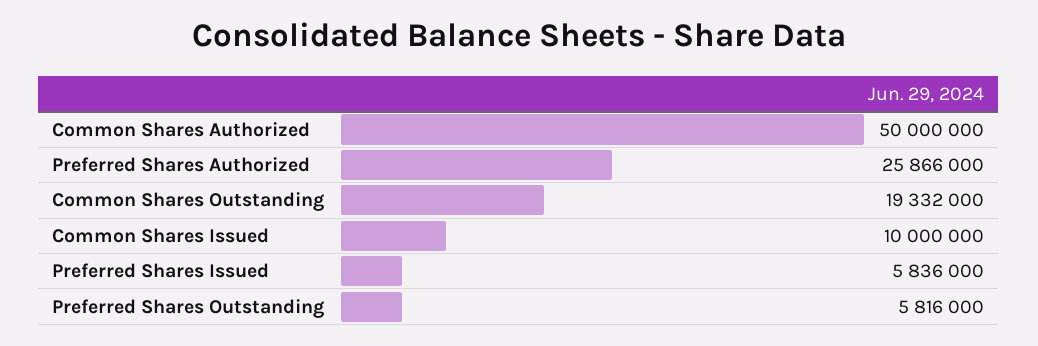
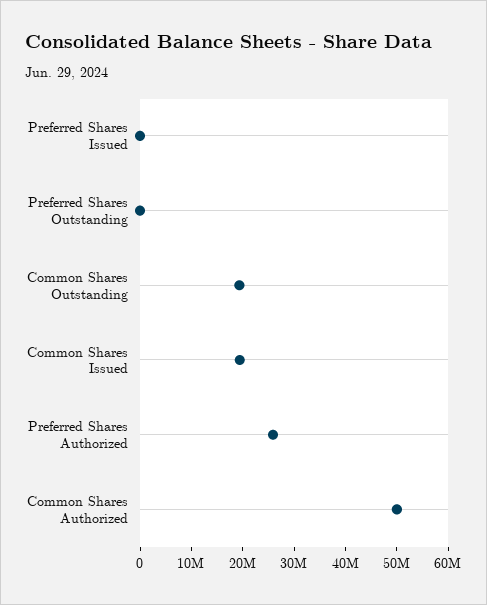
Common Shares Issued: 10000000 -> 20000000
Preferred Shares Issued: 5836000 -> 0
Preferred Shares Outstanding: 5816000 -> 0

